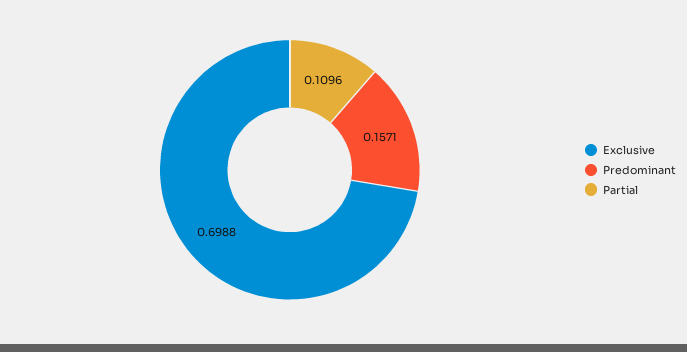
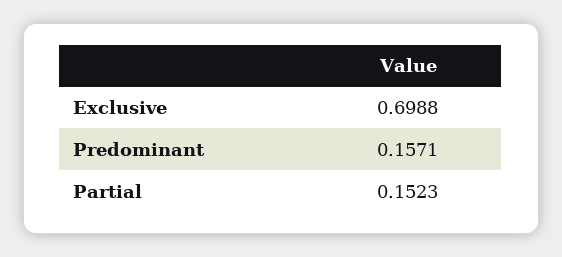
Partial: 0.1096 -> 0.1523

